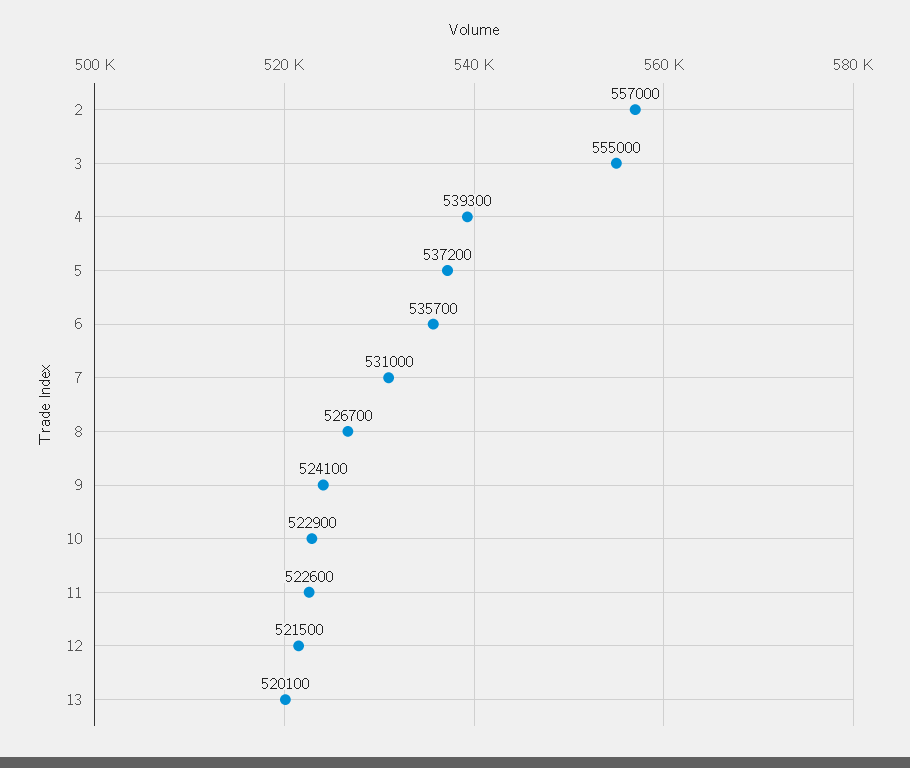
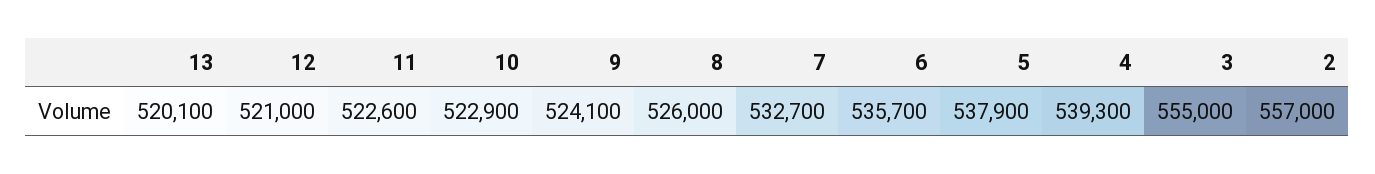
5: 537200 -> 537900
7: 531000 -> 532700
8: 526700 -> 526000
12: 521500 -> 521000

